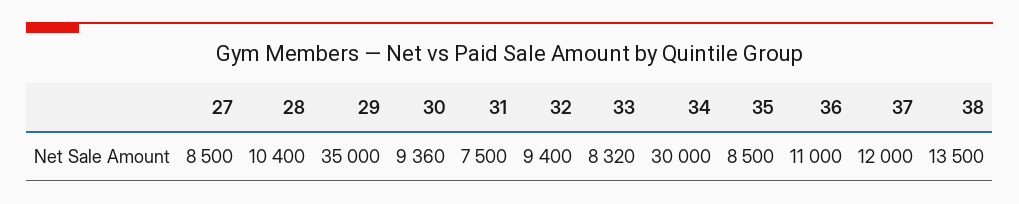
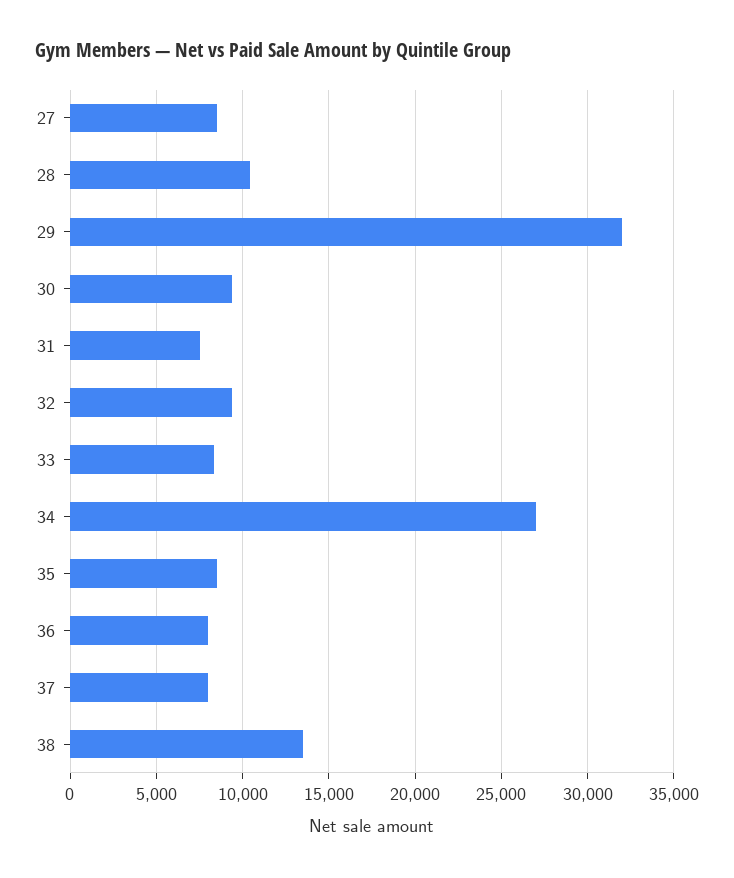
29: 35000 -> 32000
34: 30000 -> 27000
36: 11000 -> 8000
37: 12000 -> 8000

